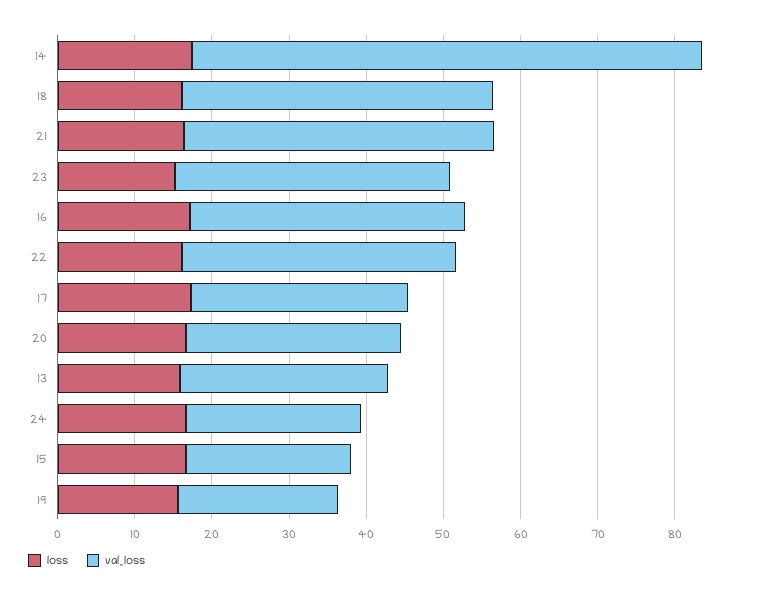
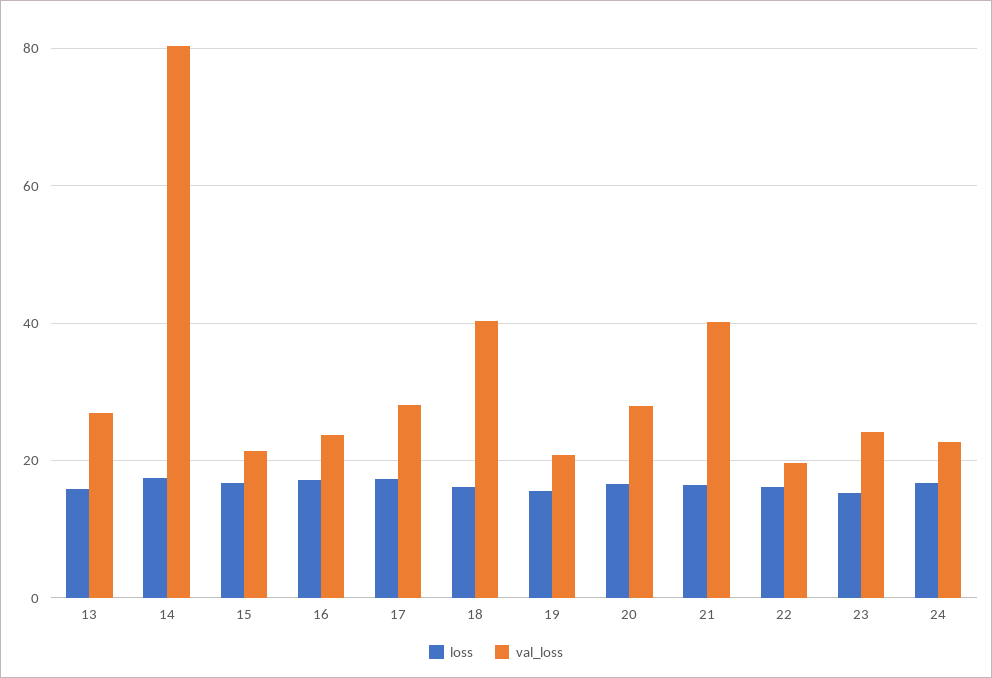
val_loss, 14: 66 -> 80
val_loss, 23: 36 -> 24
val_loss, 16: 36 -> 24
val_loss, 22: 36 -> 20

